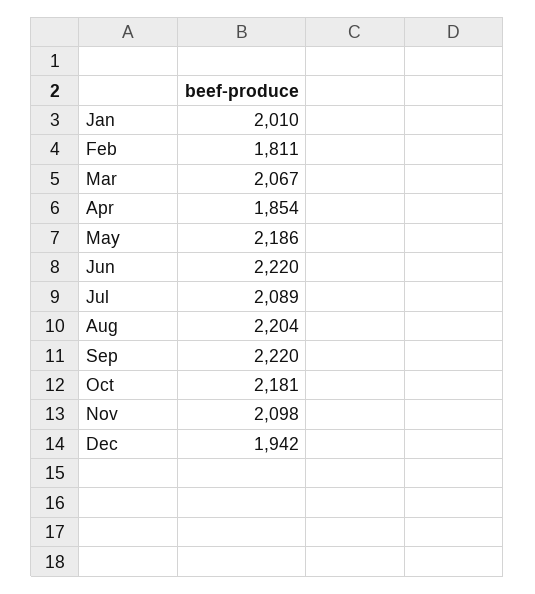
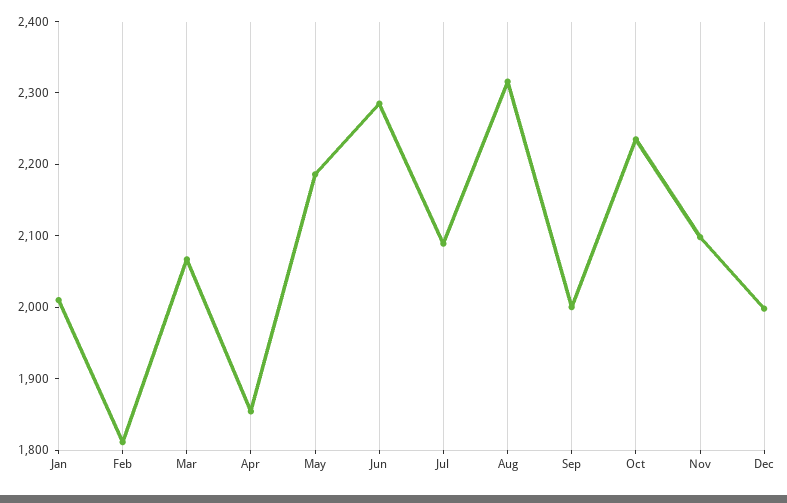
Jun: 2220 -> 2280
Aug: 2204 -> 2320
Sep: 2220 -> 2000
Oct: 2181 -> 2240
Dec: 1942 -> 2000

